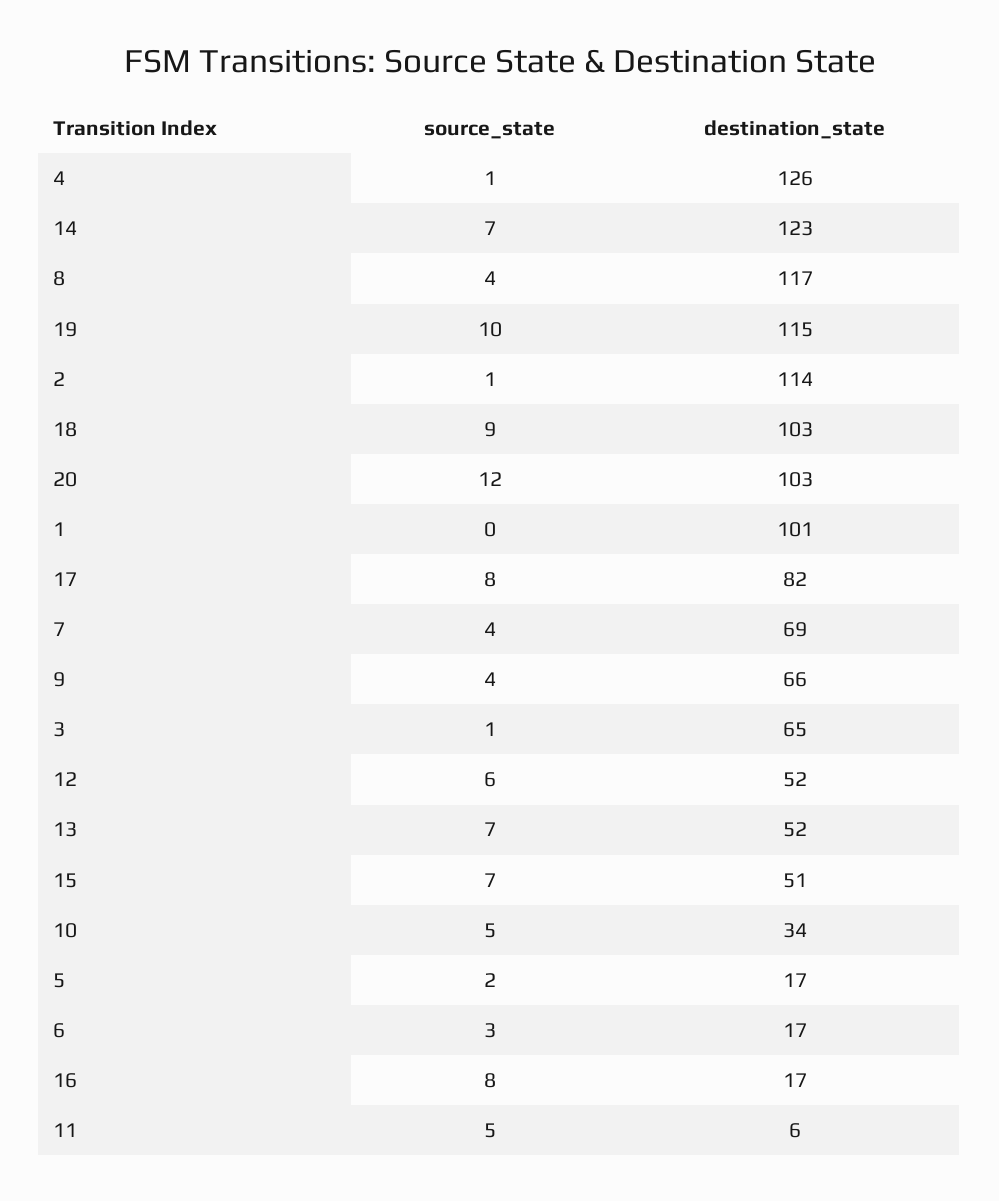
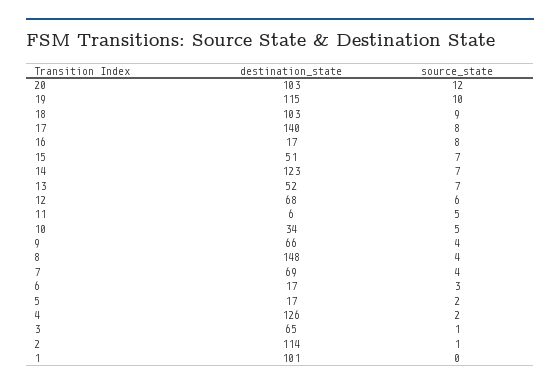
source_state, 4: 1 -> 2
destination_state, 8: 117 -> 148
destination_state, 17: 82 -> 140
destination_state, 12: 52 -> 68

